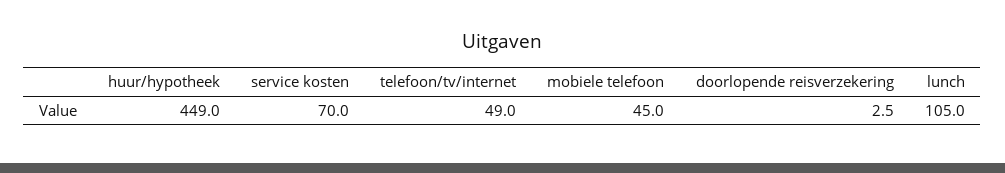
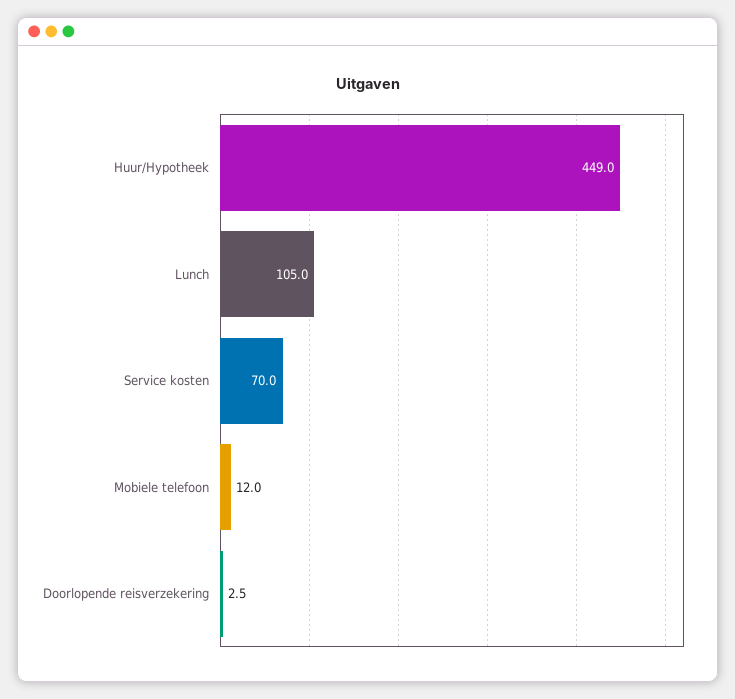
telefoon/tv/internet: 49 -> none
mobiele telefoon: 45 -> 12

